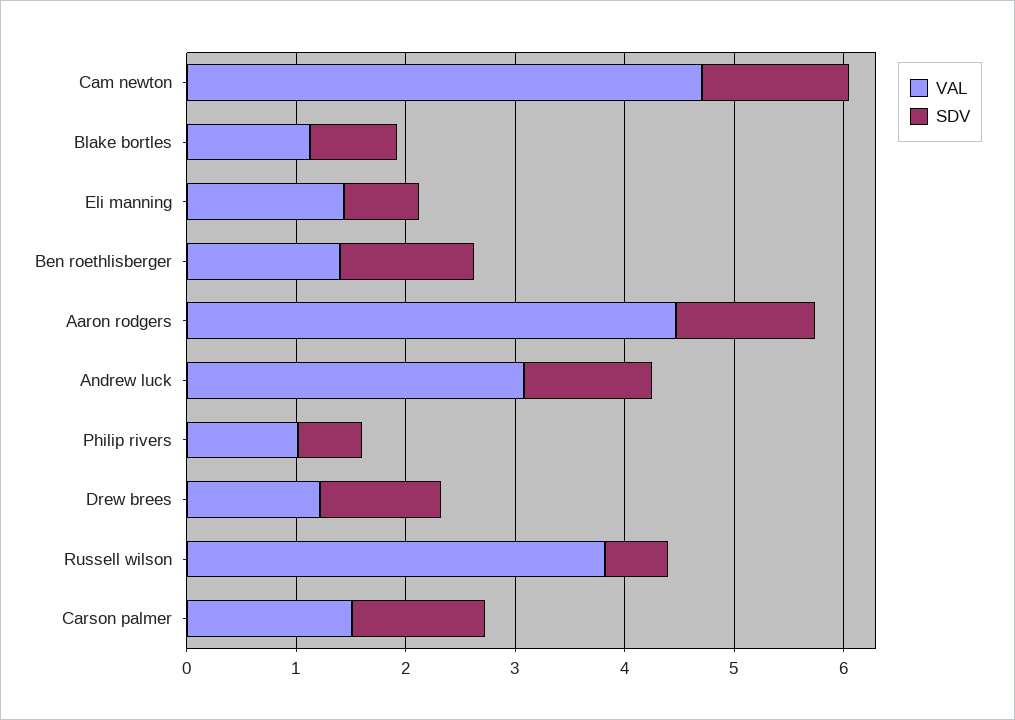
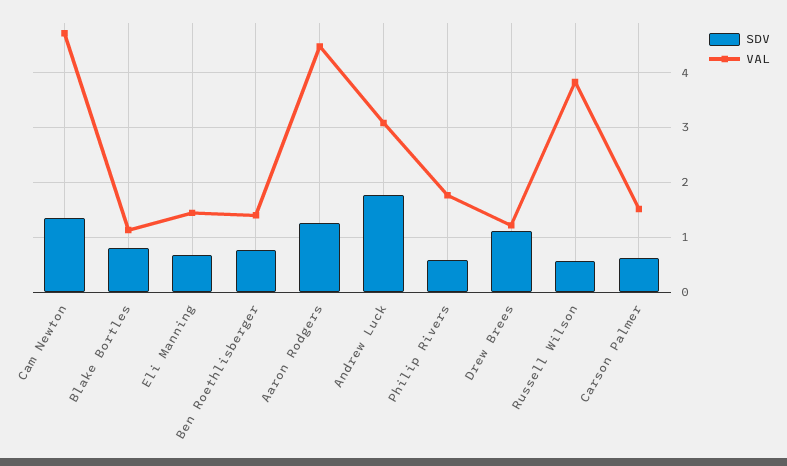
SDV, Ben roethlisberger: 1.2 -> 0.8
SDV, Andrew luck: 1.2 -> 1.8
VAL, Philip rivers: 1 -> 1.8
SDV, Carson palmer: 1.2 -> 0.6

